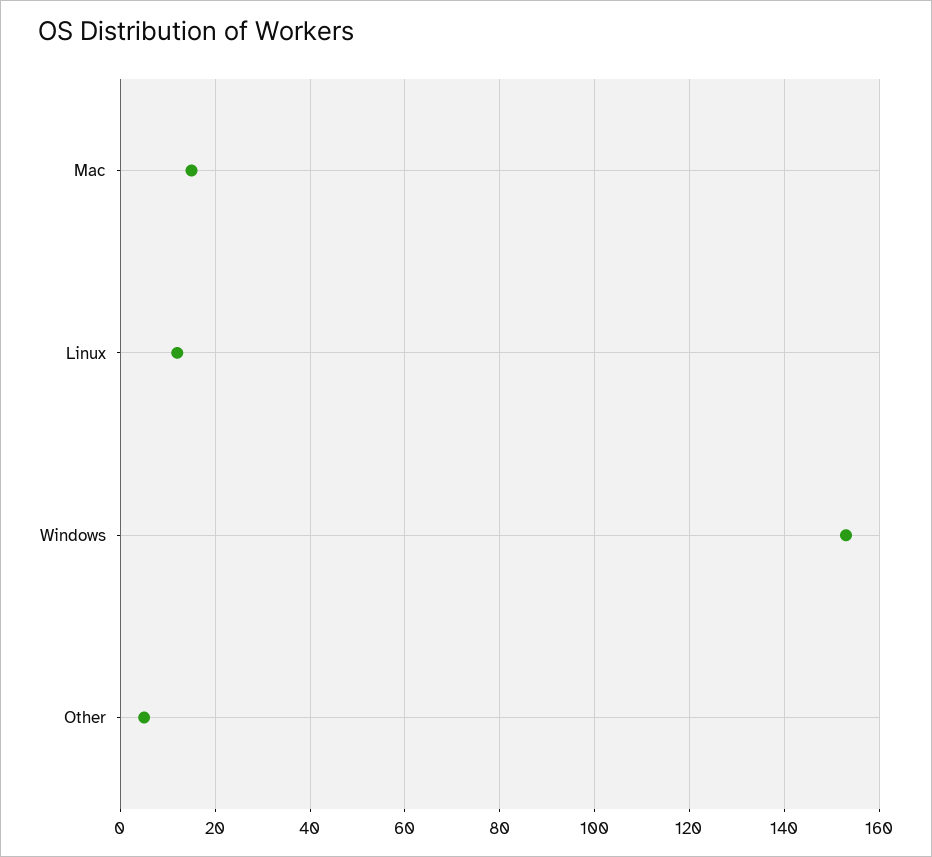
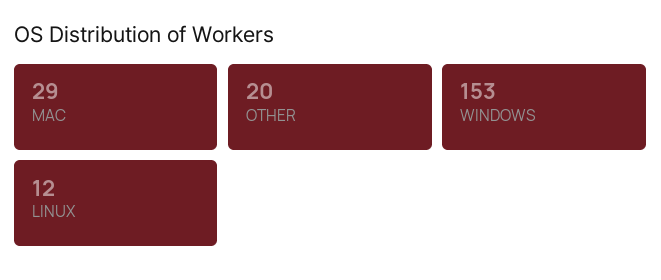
Mac: 15 -> 29
Other: 5 -> 20

